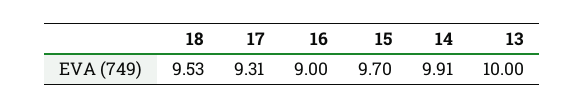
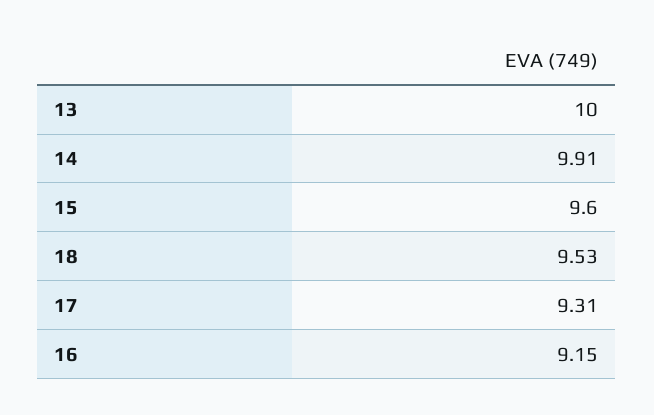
16: 9 -> 9.15
15: 9.7 -> 9.6

